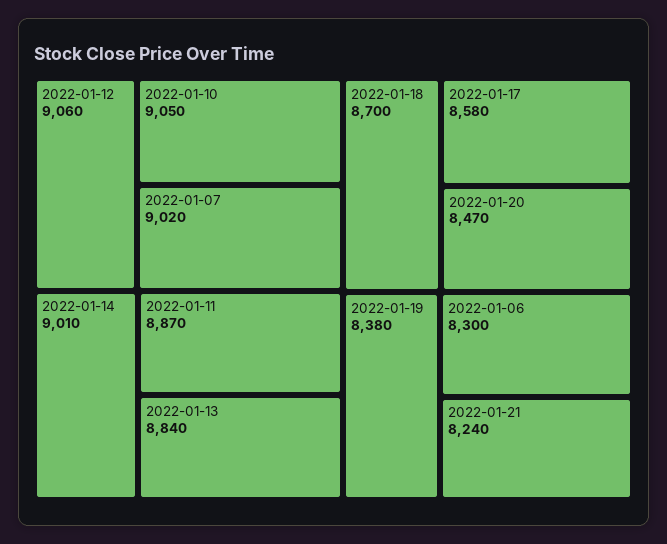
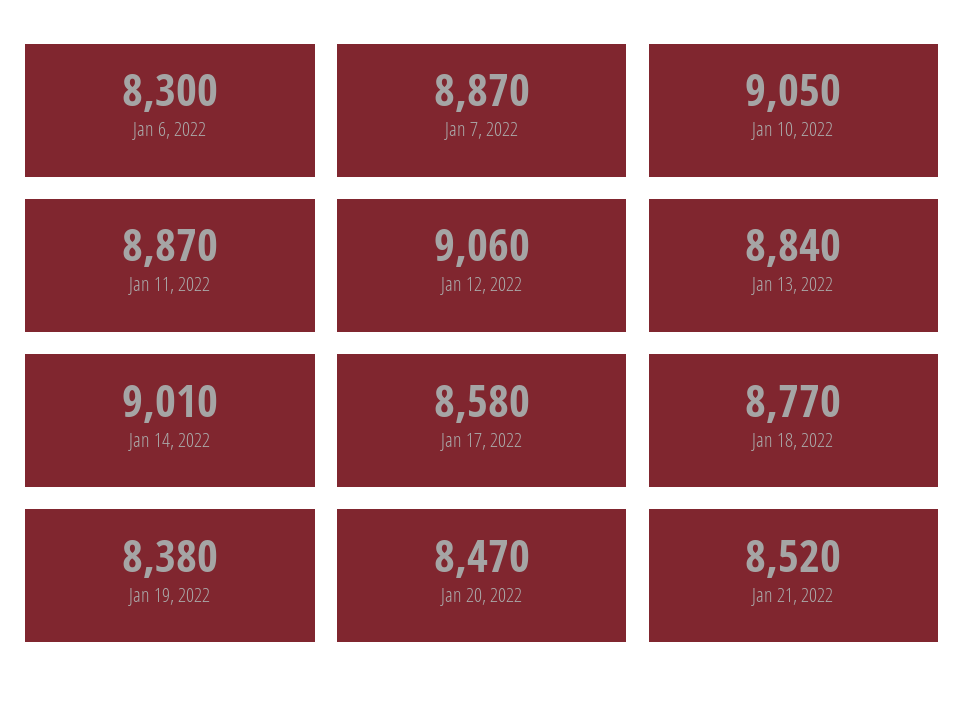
2022-01-07: 9020 -> 8870
2022-01-18: 8700 -> 8770
2022-01-21: 8240 -> 8520

